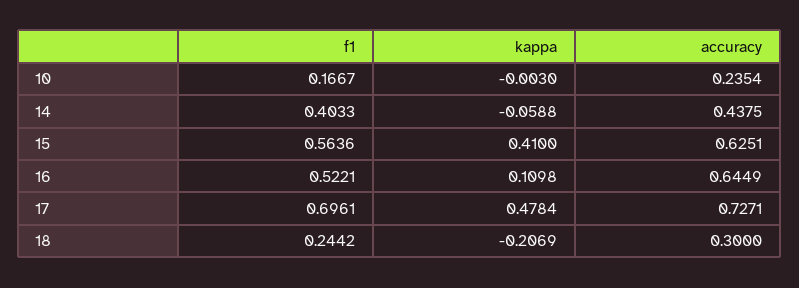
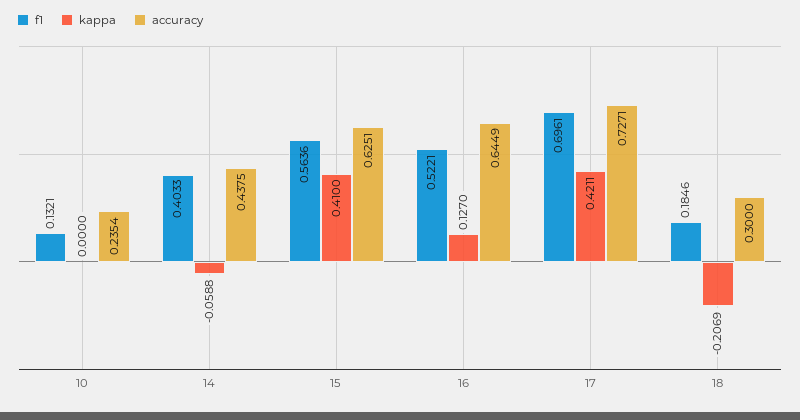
f1, 10: 0.1667 -> 0.1321
kappa, 10: -0.003 -> 0
kappa, 16: 0.1098 -> 0.127
kappa, 17: 0.4784 -> 0.4211
f1, 18: 0.2442 -> 0.1846

